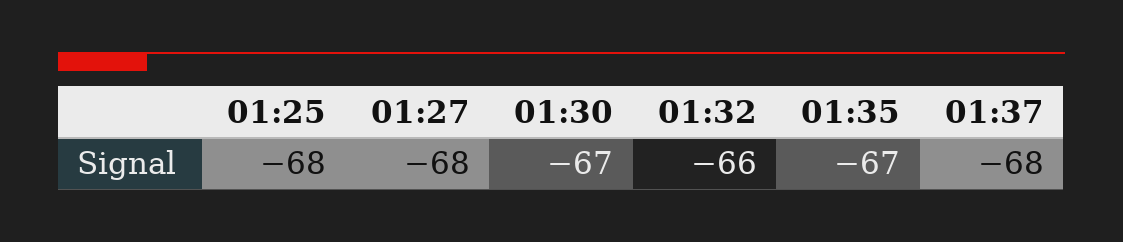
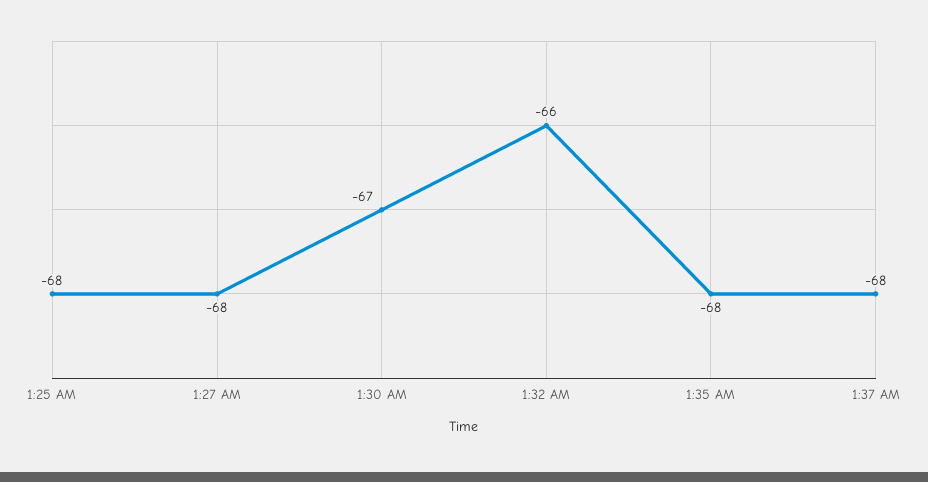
01:35: -67 -> -68

